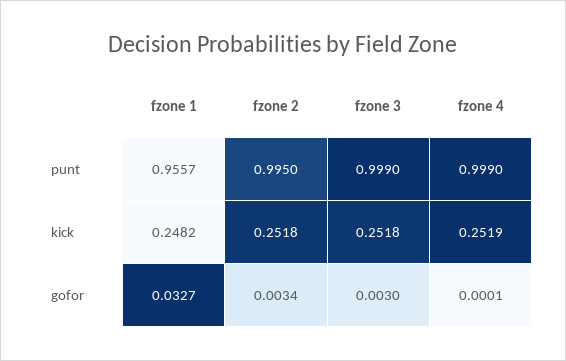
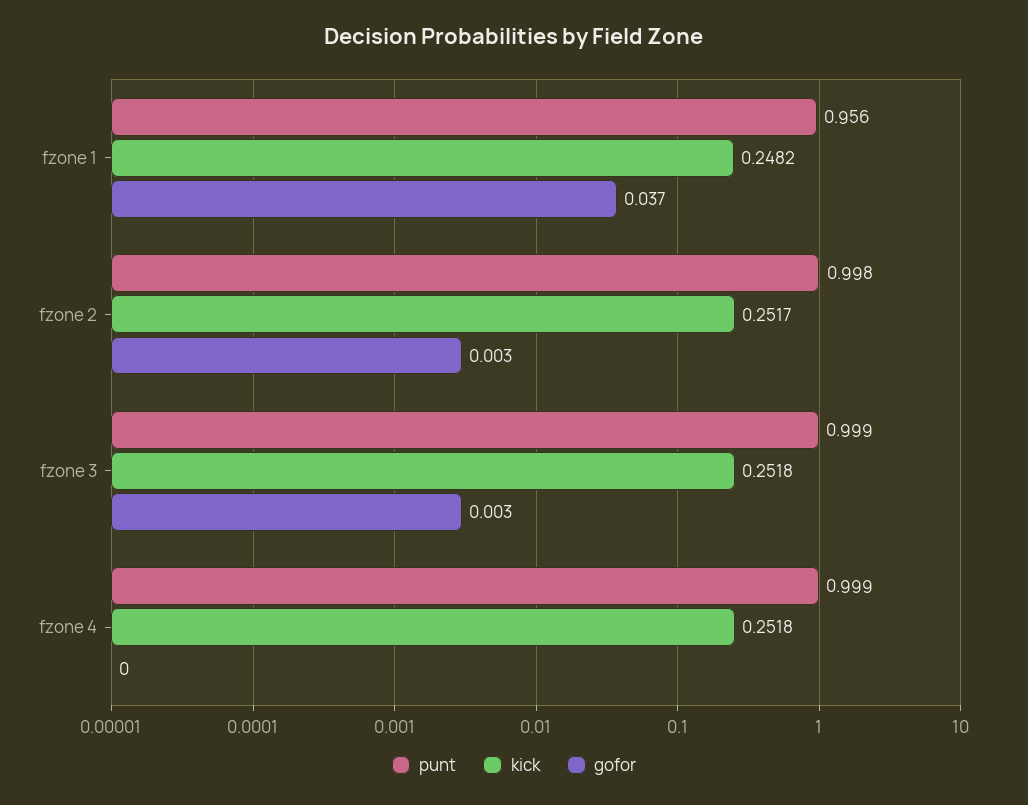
punt, fzone 2: 0.995 -> 0.998
kick, fzone 2: 0.2518 -> 0.2517
kick, fzone 4: 0.2519 -> 0.2518
gofor, fzone 1: 0.0327 -> 0.037

